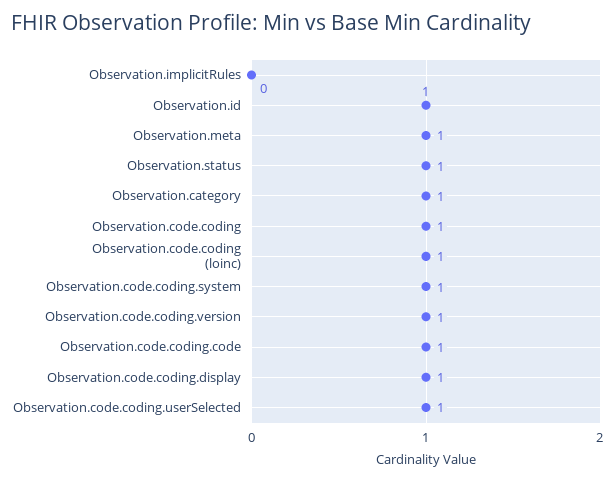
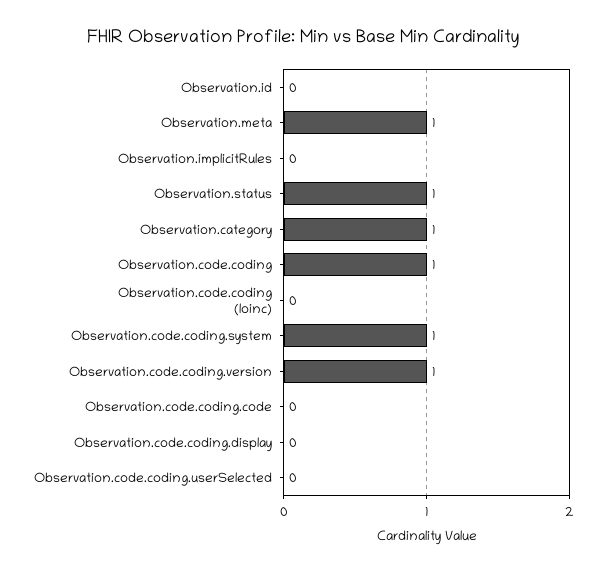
Observation.id: 1 -> 0
Observation.code.coding (loinc): 1 -> 0
Observation.code.coding.code: 1 -> 0
Observation.code.coding.display: 1 -> 0
Observation.code.coding.userSelected: 1 -> 0

